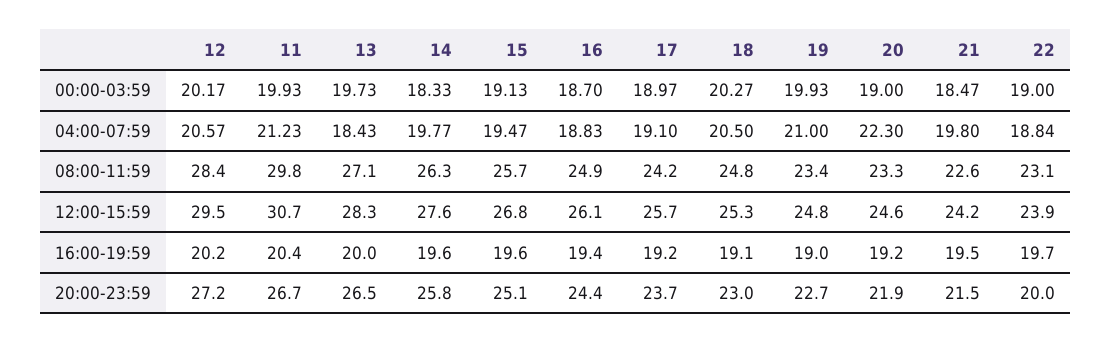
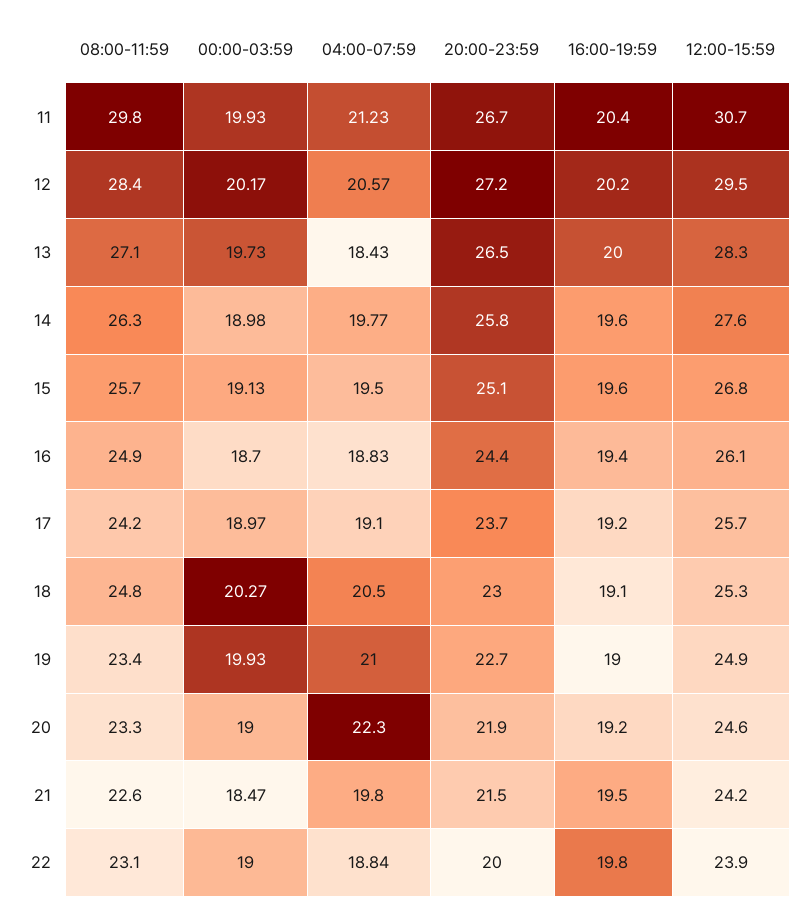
14, 00:00-03:59: 18.33 -> 18.98
15, 04:00-07:59: 19.47 -> 19.5
19, 12:00-15:59: 24.8 -> 24.9
22, 16:00-19:59: 19.7 -> 19.8

